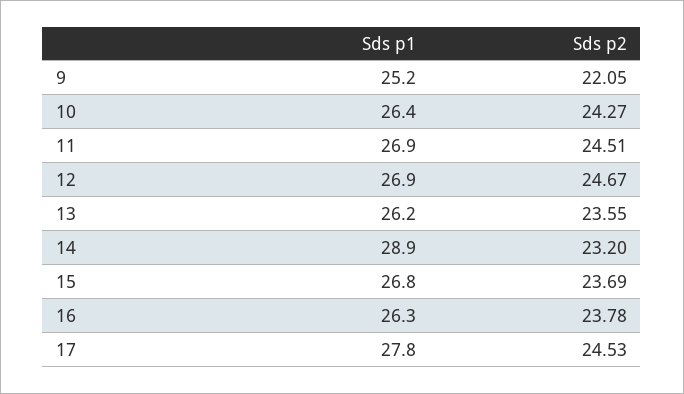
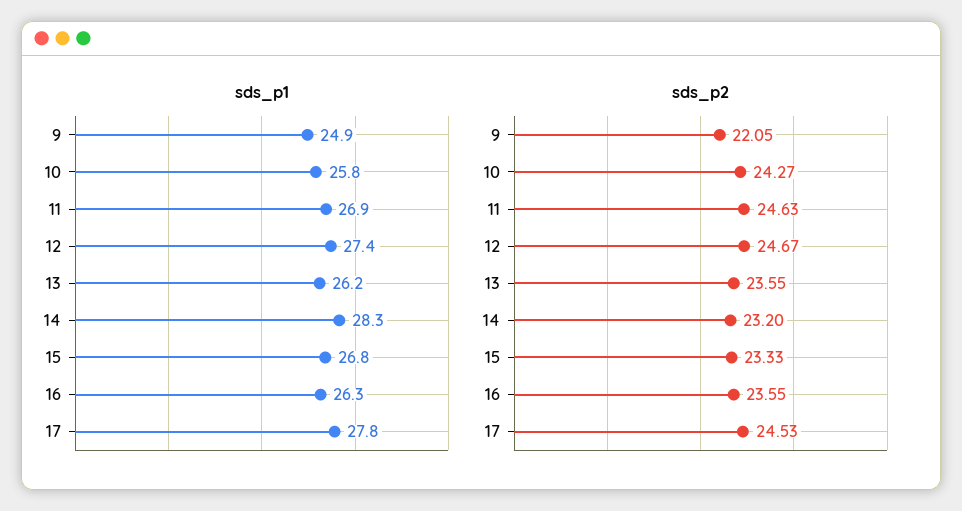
Sds p1, 9: 25.2 -> 24.9
Sds p1, 10: 26.4 -> 25.8
Sds p2, 11: 24.51 -> 24.63
Sds p1, 12: 26.9 -> 27.4
Sds p1, 14: 28.9 -> 28.3
Sds p2, 15: 23.69 -> 23.33
Sds p2, 16: 23.78 -> 23.55

